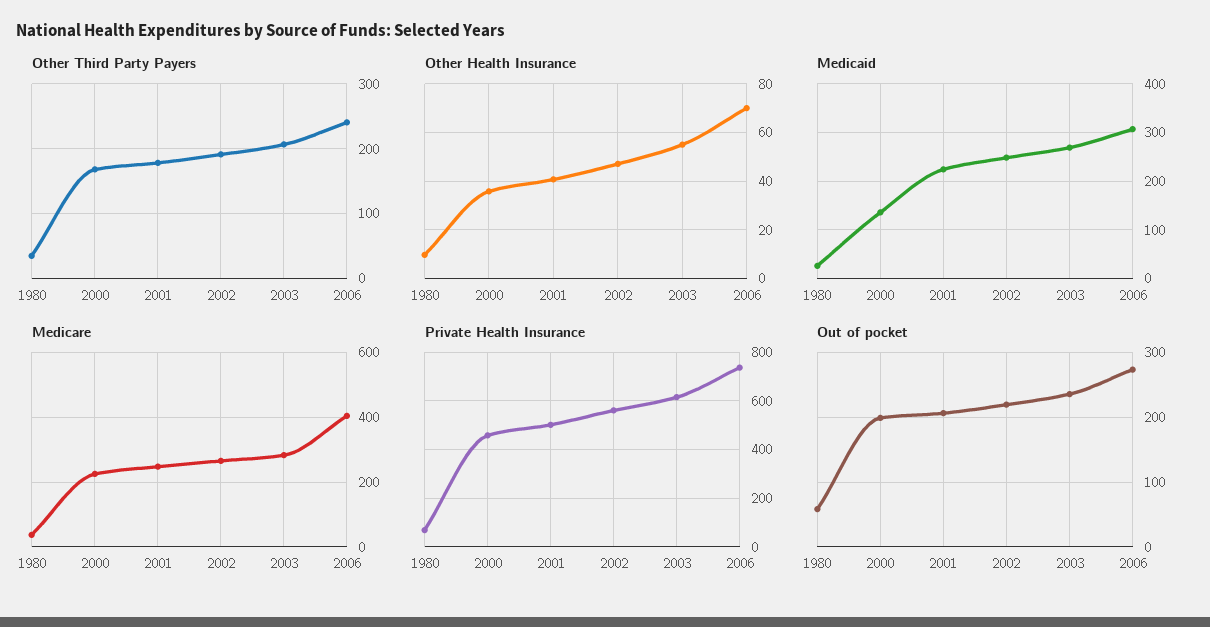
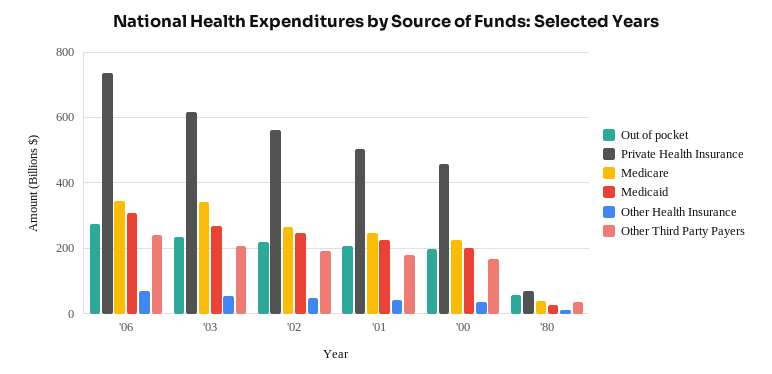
Medicaid, 2000: 140 -> 200
Medicare, 2003: 280 -> 340
Medicare, 2006: 400 -> 340

